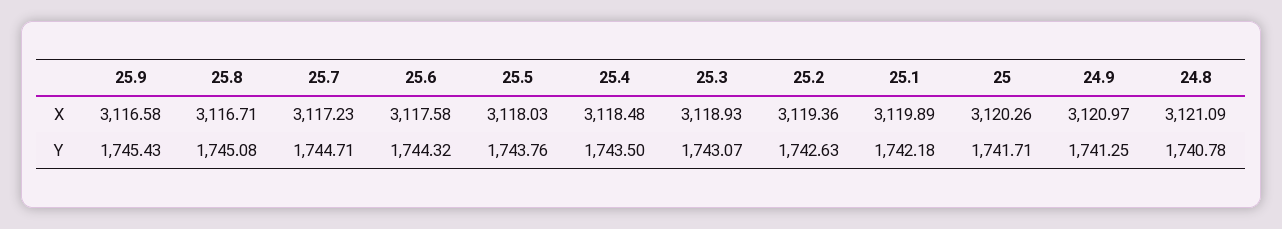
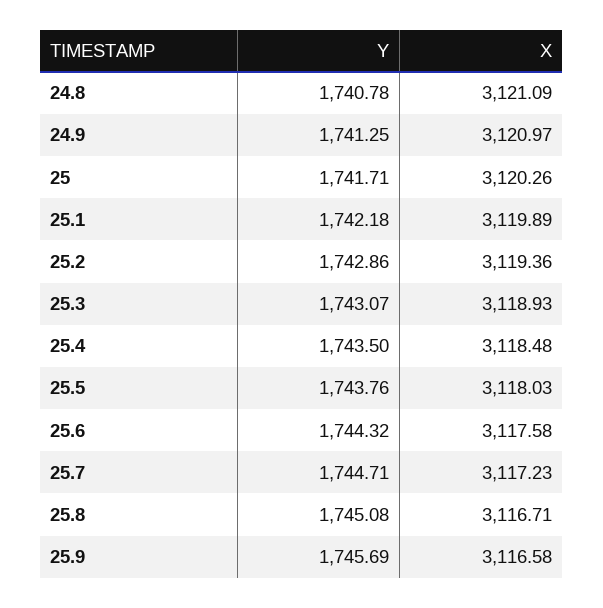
25.9, Y: 1745.43 -> 1745.69
25.2, Y: 1742.63 -> 1742.86

